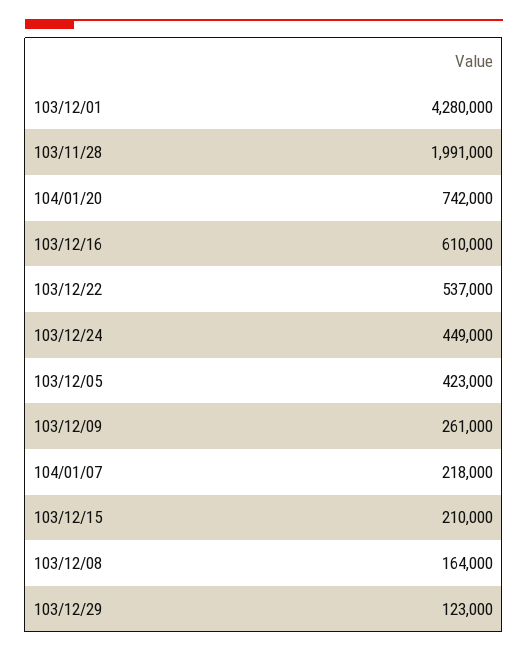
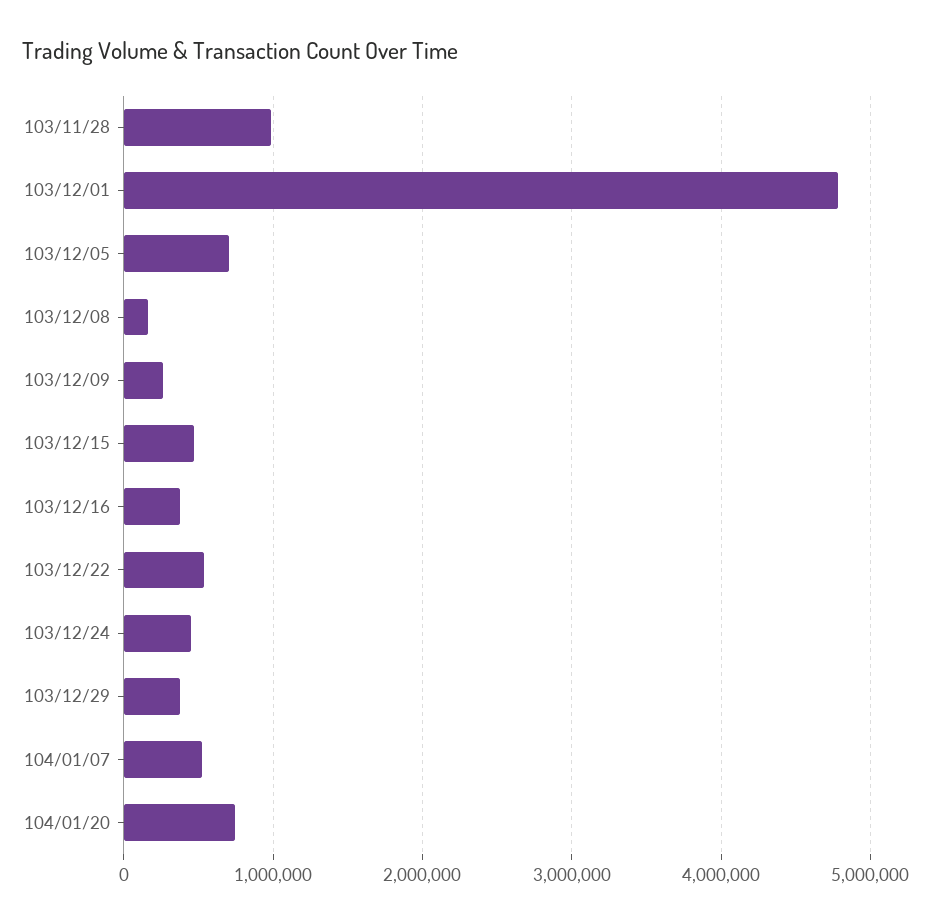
103/12/01: 4280000 -> 4800000
103/11/28: 1991000 -> 1000000
103/12/16: 610000 -> 400000
103/12/05: 423000 -> 700000
104/01/07: 218000 -> 500000
103/12/15: 210000 -> 500000
103/12/29: 123000 -> 400000

